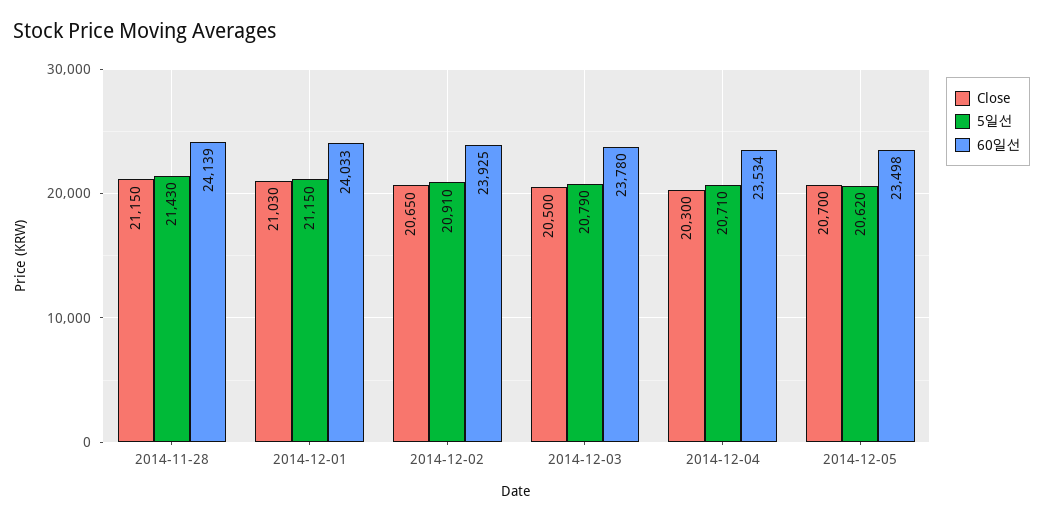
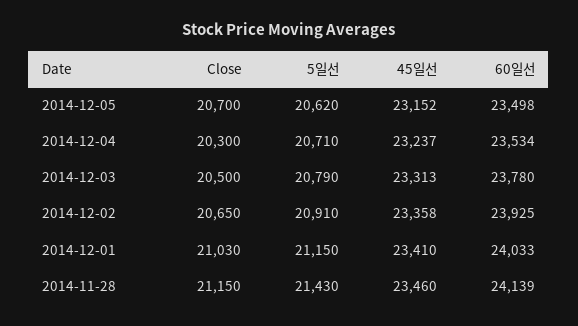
45일선, 2014-12-05: none -> 23152
45일선, 2014-12-04: none -> 23237
45일선, 2014-12-03: none -> 23313
45일선, 2014-12-02: none -> 23358
45일선, 2014-12-01: none -> 23410
45일선, 2014-11-28: none -> 23460

